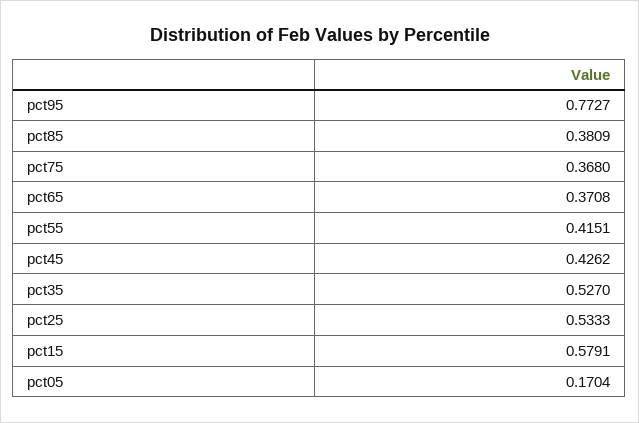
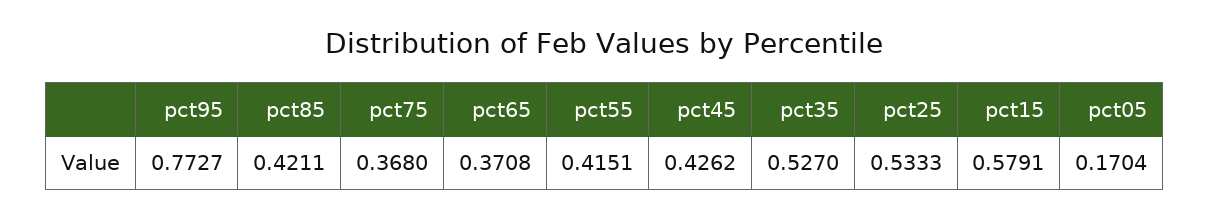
pct85: 0.3809 -> 0.4211

